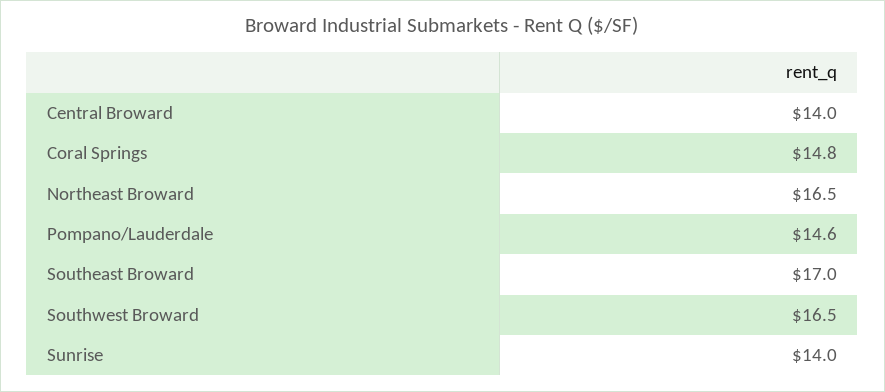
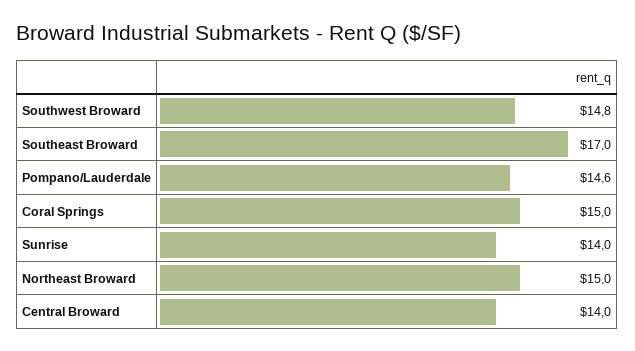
Coral Springs: 14.8 -> 15
Northeast Broward: 16.5 -> 15
Southwest Broward: 16.5 -> 14.8

